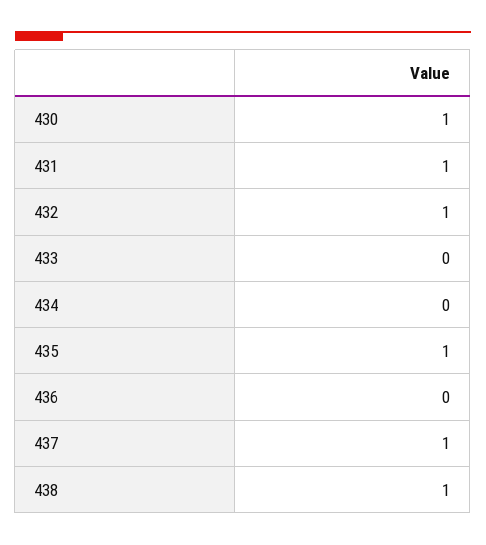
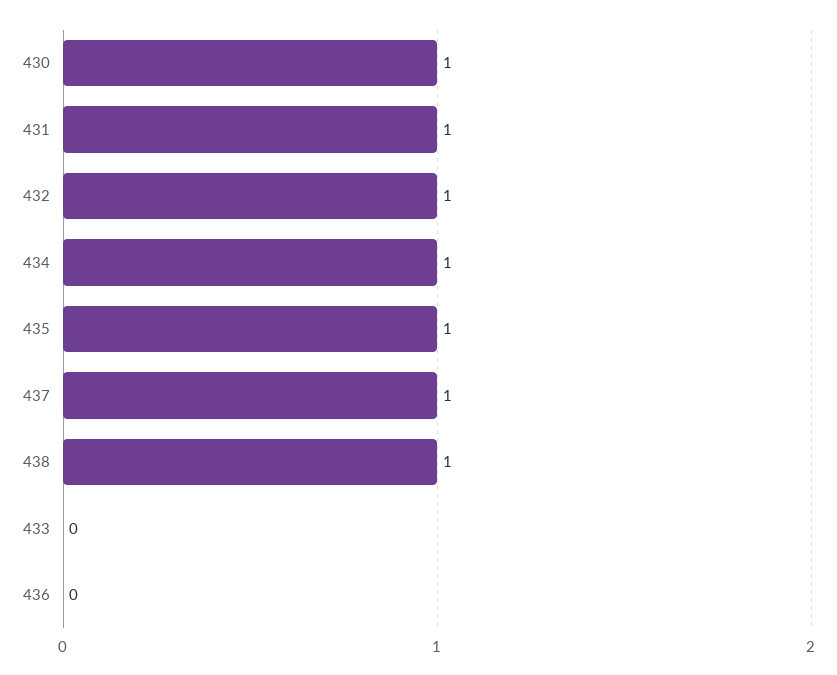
434: 0 -> 1

